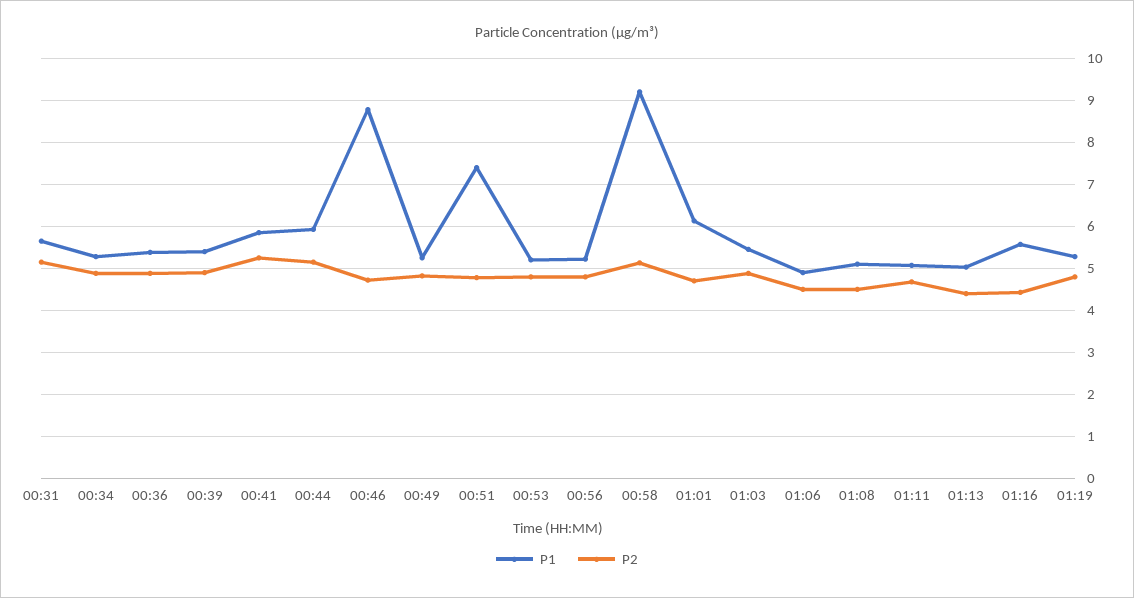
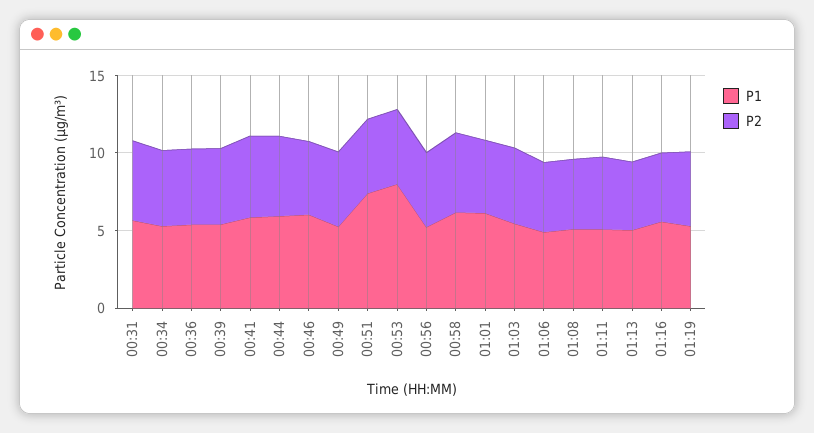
P1, 00:46: 8.8 -> 6
P1, 00:53: 5.2 -> 8
P1, 00:58: 9.2 -> 6

